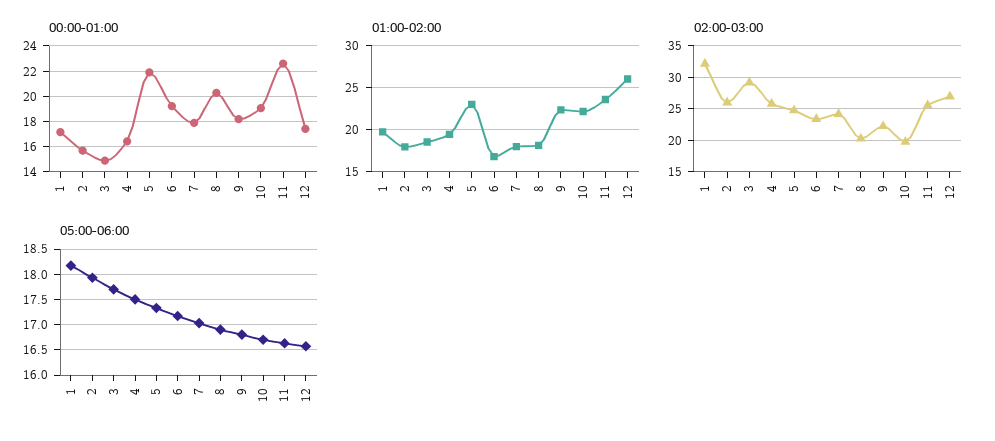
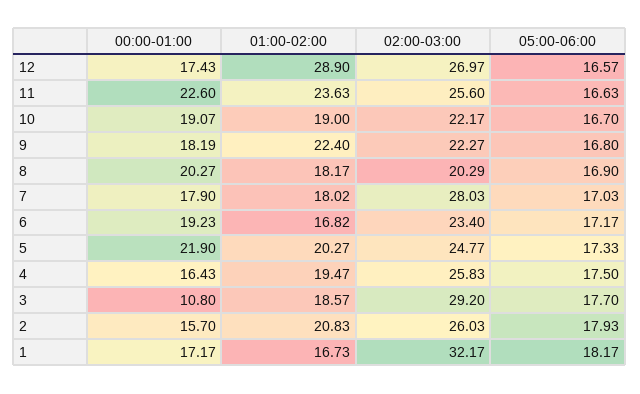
00:00-01:00, 3: 15 -> 10.8
01:00-02:00, 1: 20 -> 16.73
01:00-02:00, 2: 18 -> 20.83
01:00-02:00, 5: 23 -> 20.27
01:00-02:00, 10: 22 -> 19
01:00-02:00, 12: 26 -> 28.9
02:00-03:00, 7: 24 -> 28.03
02:00-03:00, 10: 20 -> 22.17

